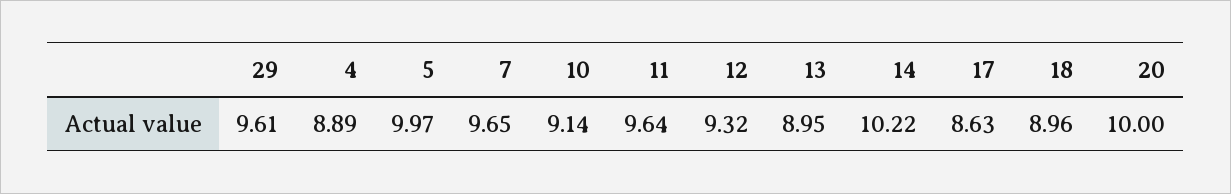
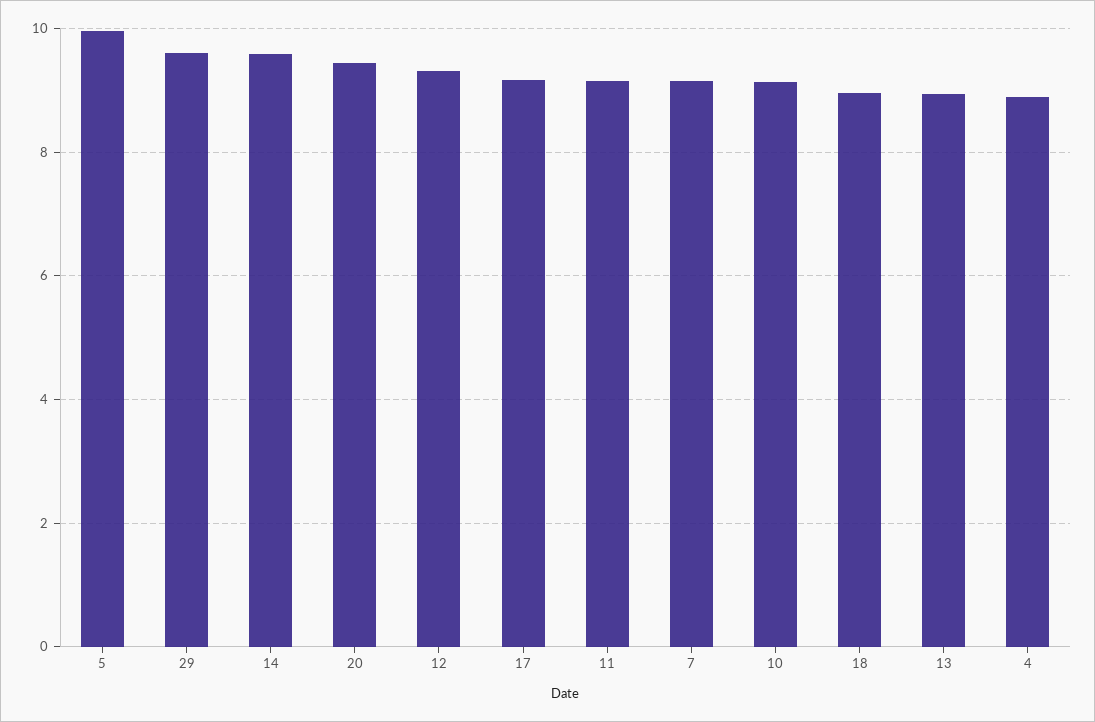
7: 9.65 -> 9.2
11: 9.64 -> 9.2
14: 10.22 -> 9.6
17: 8.63 -> 9.2
20: 10 -> 9.4

